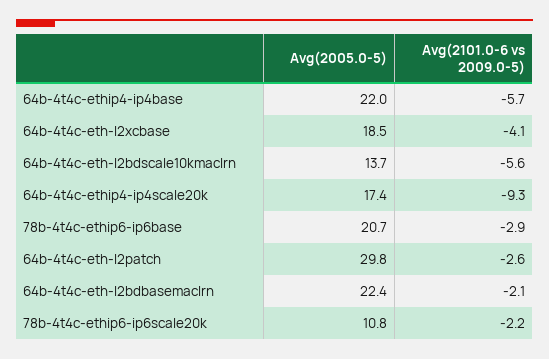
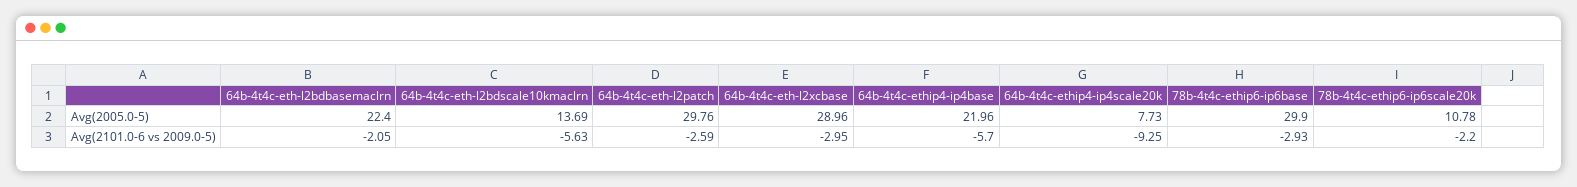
Avg(2005.0-5), 64b-4t4c-eth-l2xcbase: 18.5 -> 28.96
Avg(2101.0-6 vs 2009.0-5), 64b-4t4c-eth-l2xcbase: -4.1 -> -2.95
Avg(2005.0-5), 64b-4t4c-ethip4-ip4scale20k: 17.4 -> 7.73
Avg(2005.0-5), 78b-4t4c-ethip6-ip6base: 20.7 -> 29.9

